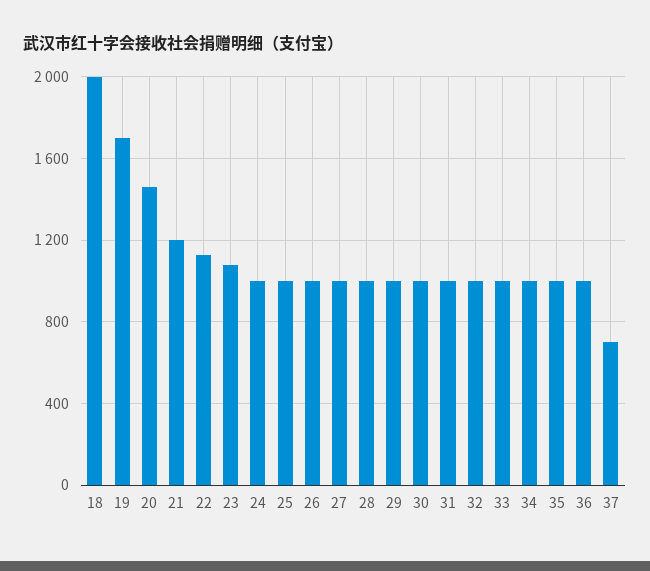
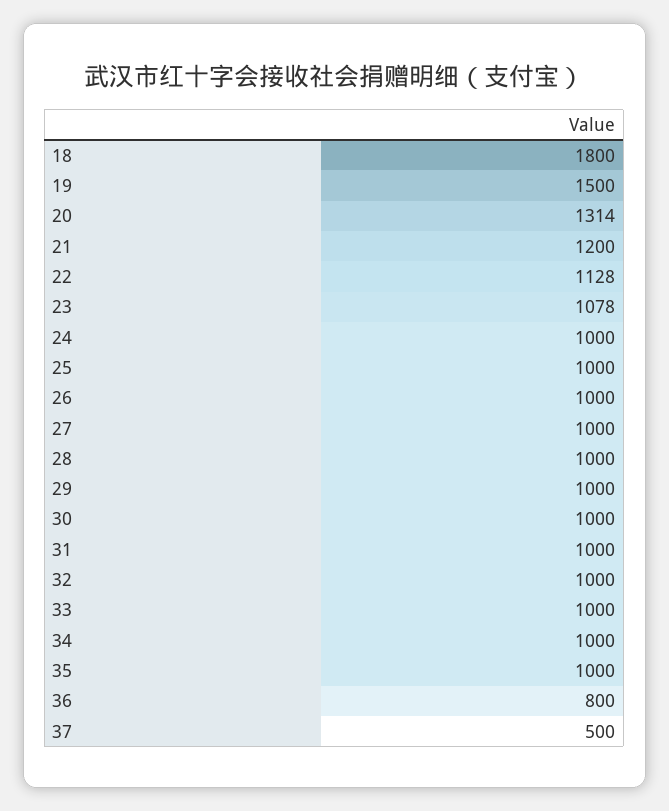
18: 2000 -> 1800
19: 1700 -> 1500
20: 1450 -> 1314
36: 1000 -> 800
37: 700 -> 500

